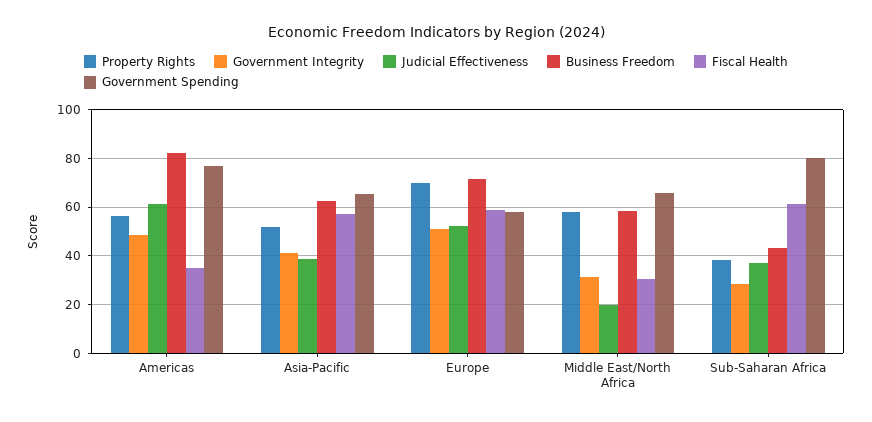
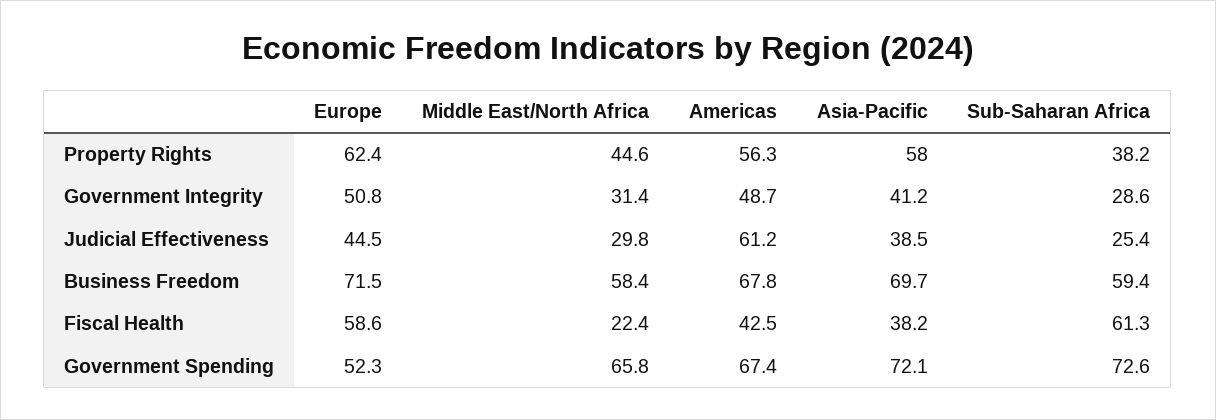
Business Freedom, Americas: 82.5 -> 67.8
Fiscal Health, Americas: 35 -> 42.5
Government Spending, Americas: 77.5 -> 67.4
Property Rights, Asia-Pacific: 52.5 -> 58
Business Freedom, Asia-Pacific: 62.5 -> 69.7
Fiscal Health, Asia-Pacific: 57.5 -> 38.2
Government Spending, Asia-Pacific: 65 -> 72.1
Property Rights, Europe: 70 -> 62.4
Judicial Effectiveness, Europe: 52.5 -> 44.5
Government Spending, Europe: 57.5 -> 52.3
Property Rights, Middle East/North Africa: 57.5 -> 44.6
Judicial Effectiveness, Middle East/North Africa: 20 -> 29.8
Fiscal Health, Middle East/North Africa: 30 -> 22.4
Judicial Effectiveness, Sub-Saharan Africa: 37.5 -> 25.4
Business Freedom, Sub-Saharan Africa: 42.5 -> 59.4
Government Spending, Sub-Saharan Africa: 80 -> 72.6

